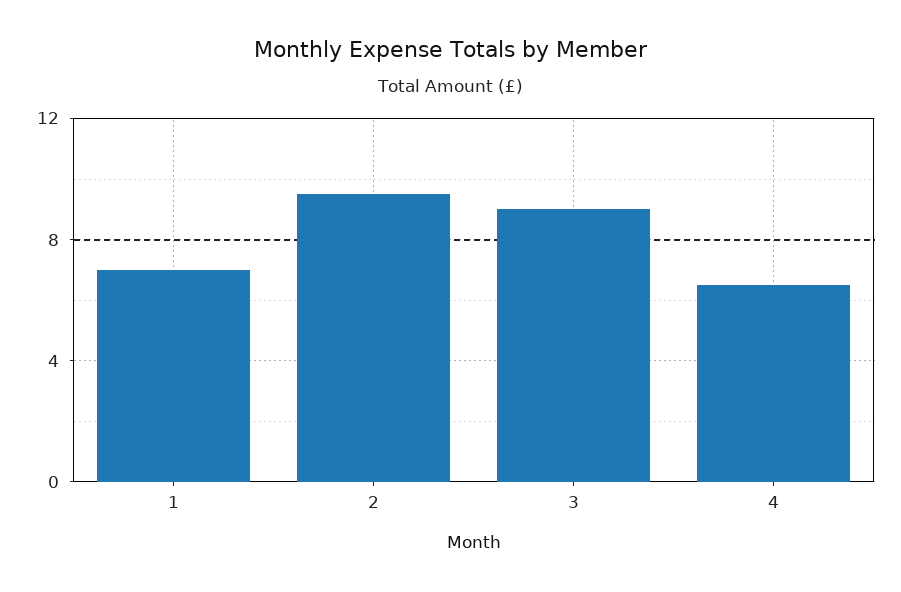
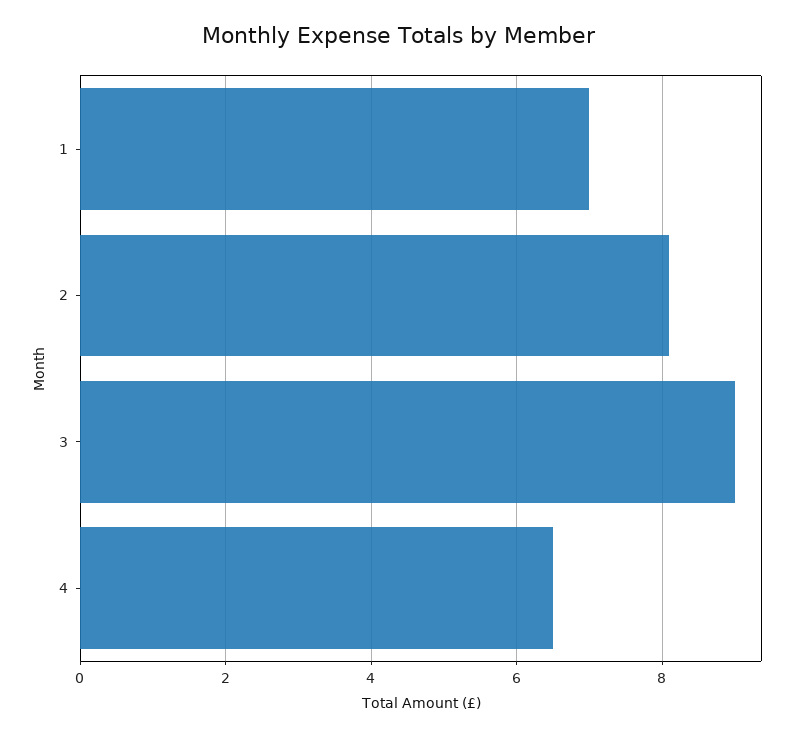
2: 9.5 -> 8

